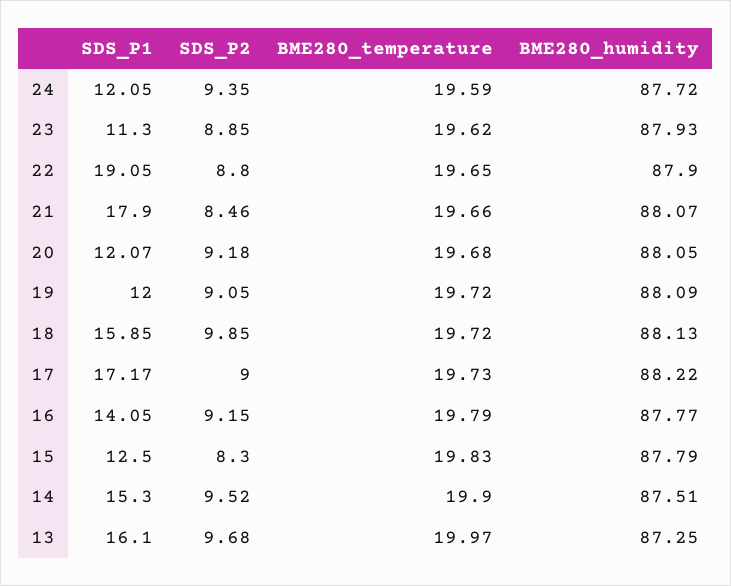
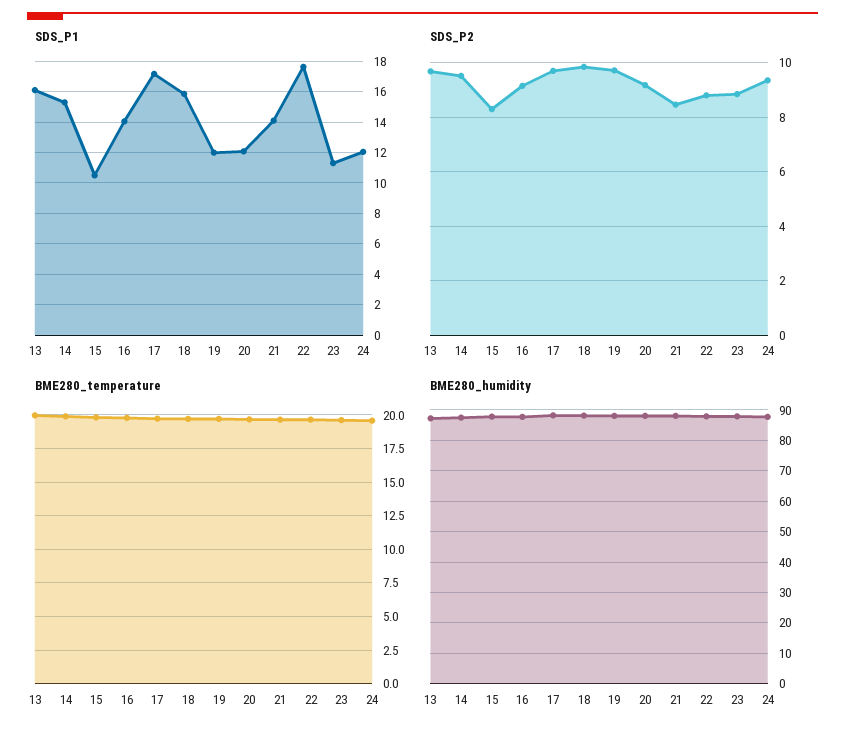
SDS_P1, 22: 19.05 -> 17.5
SDS_P1, 21: 17.9 -> 14
SDS_P2, 19: 9.05 -> 9.75
SDS_P2, 17: 9 -> 9.75
SDS_P1, 15: 12.5 -> 10.5

